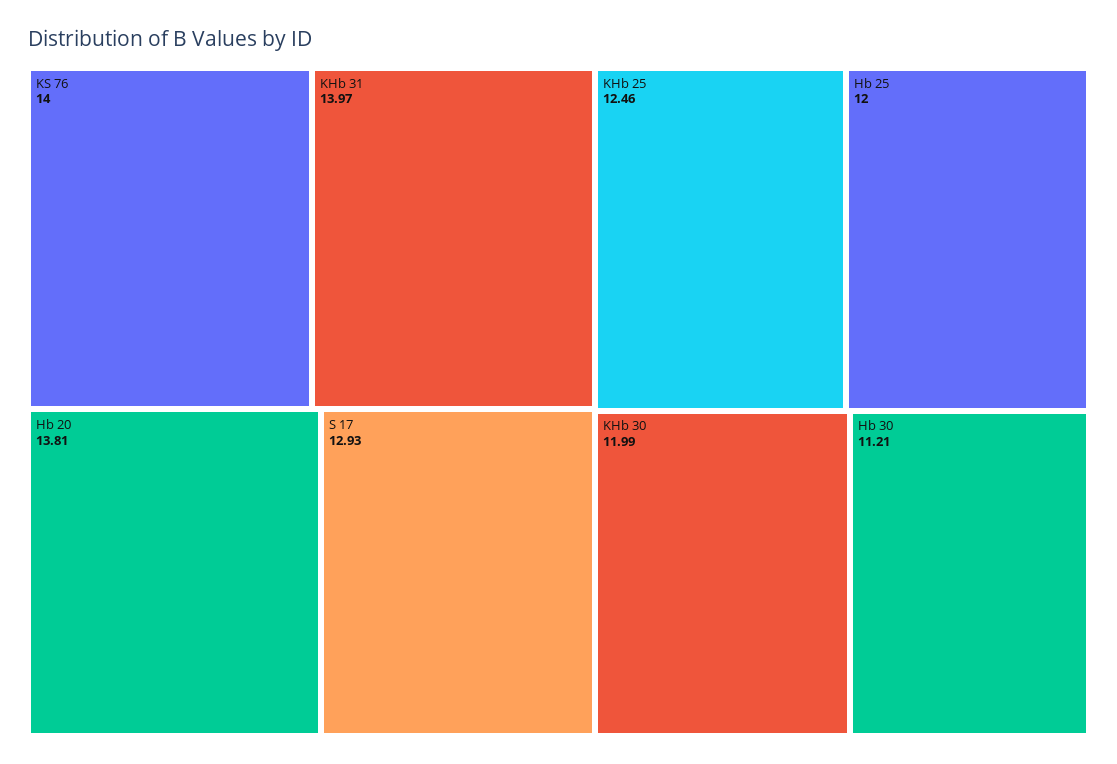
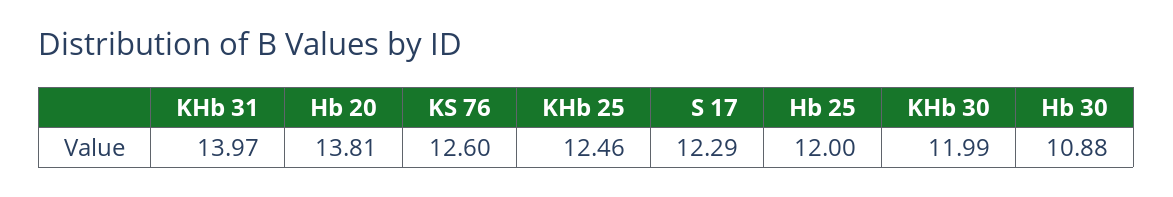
KS 76: 14 -> 12.6
S 17: 12.93 -> 12.29
Hb 30: 11.21 -> 10.88

